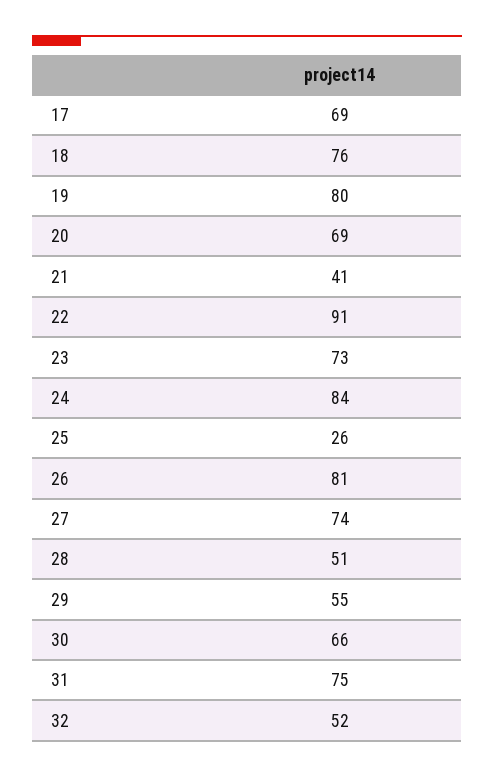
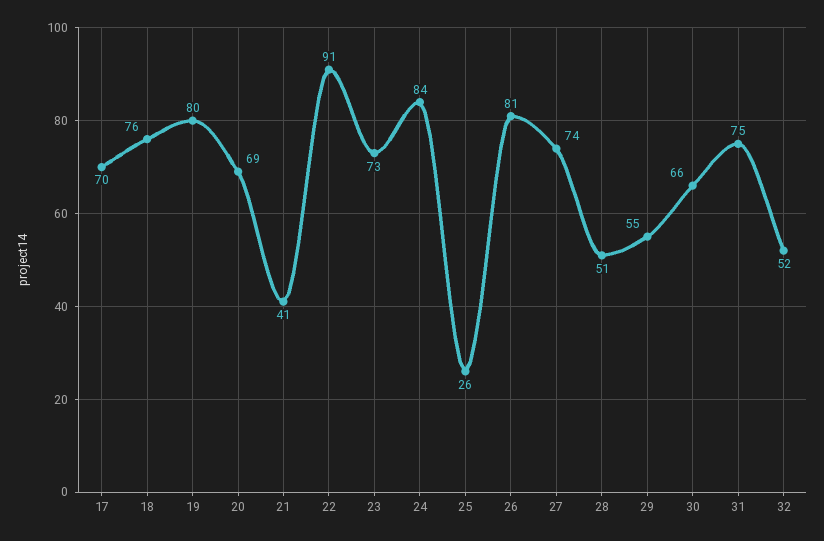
17: 69 -> 70

